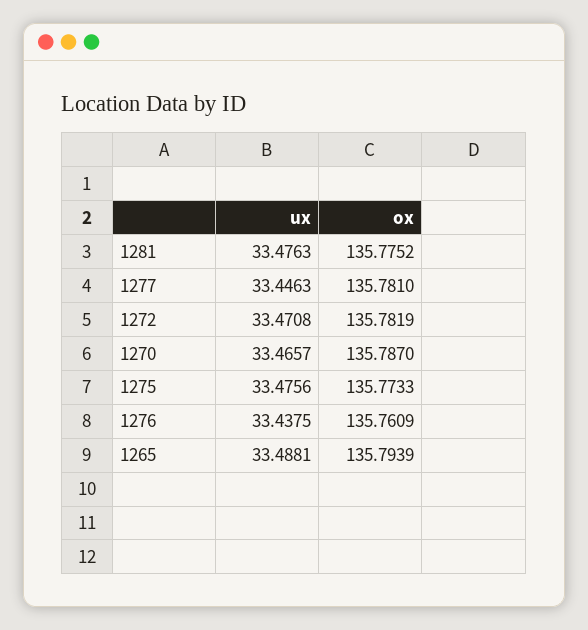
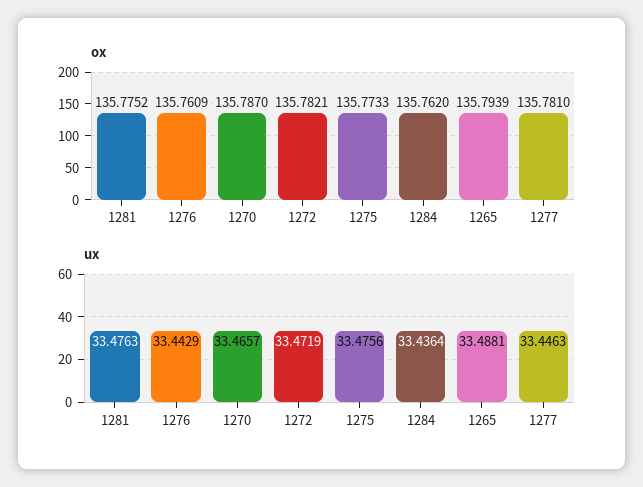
ux, 1272: 33.4708 -> 33.4719
ox, 1272: 135.7819 -> 135.7821
ux, 1276: 33.4375 -> 33.4429
ox, 1284: none -> 135.762
ux, 1284: none -> 33.4364

